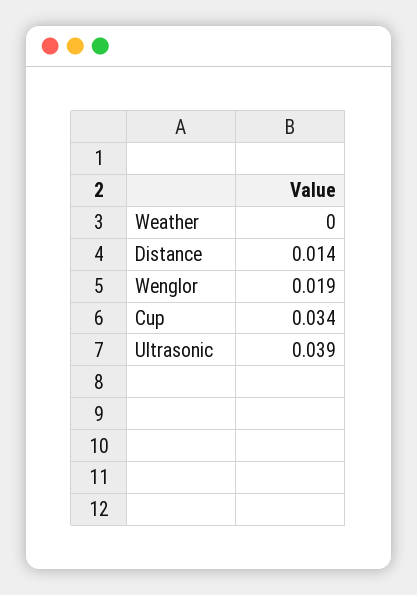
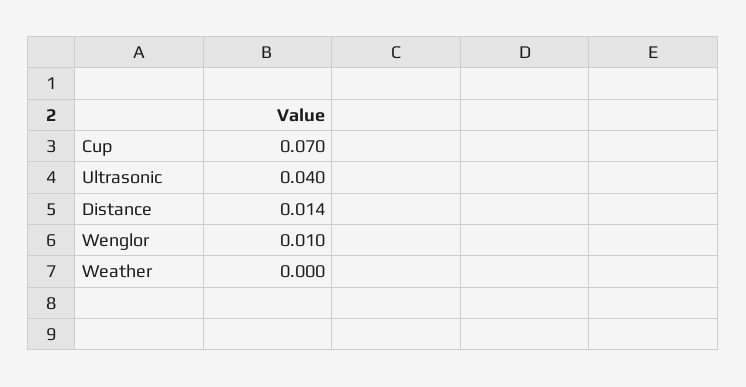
Wenglor: 0.019 -> 0.01
Cup: 0.034 -> 0.07
Ultrasonic: 0.039 -> 0.04

